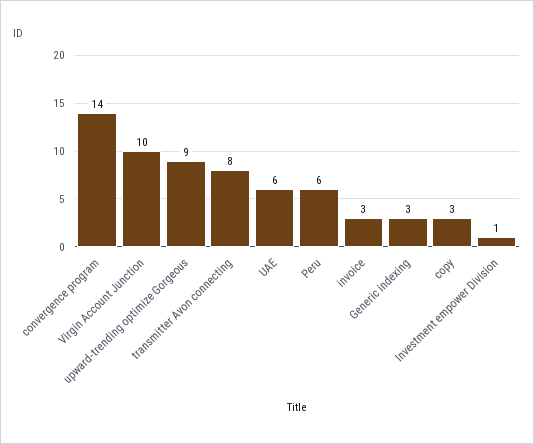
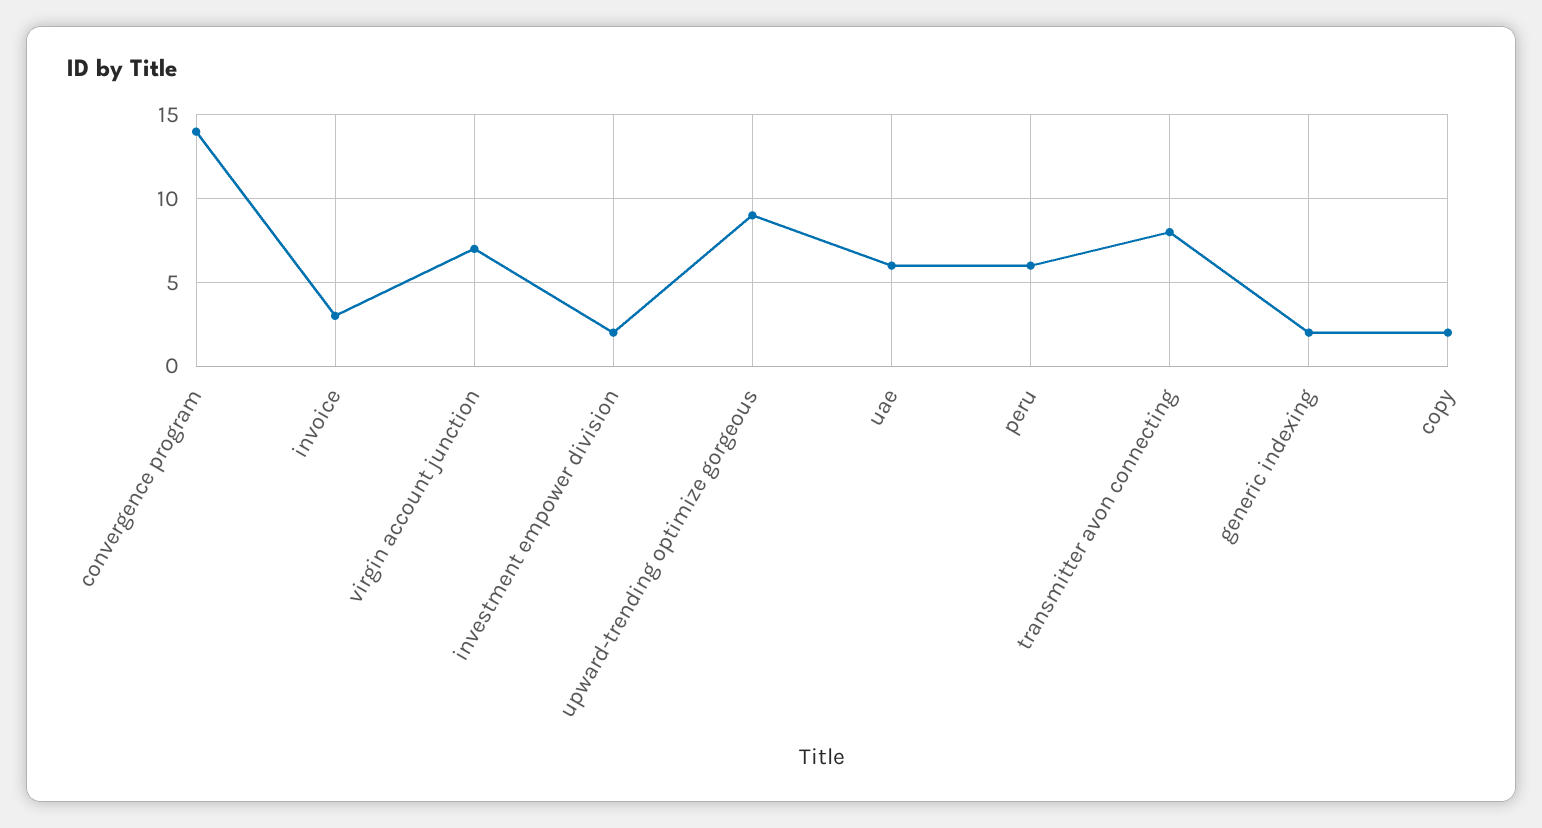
Virgin Account Junction: 10 -> 7
Generic indexing: 3 -> 2
copy: 3 -> 2
Investment empower Division: 1 -> 2

